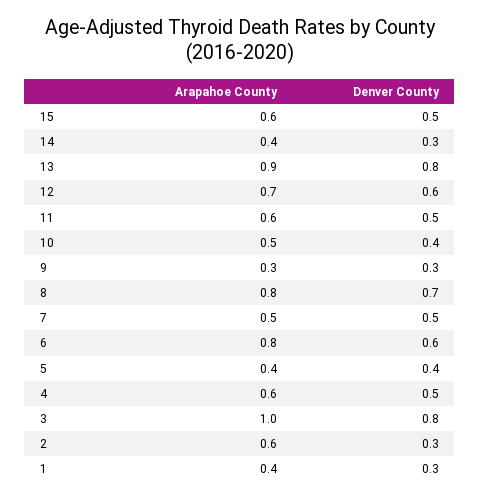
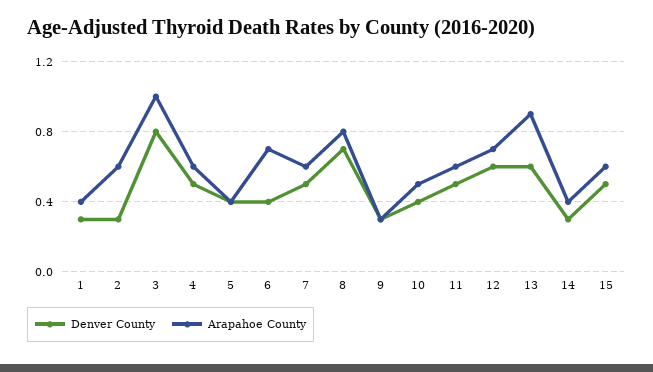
Denver County, 13: 0.8 -> 0.6
Arapahoe County, 7: 0.5 -> 0.6
Arapahoe County, 6: 0.8 -> 0.7
Denver County, 6: 0.6 -> 0.4

